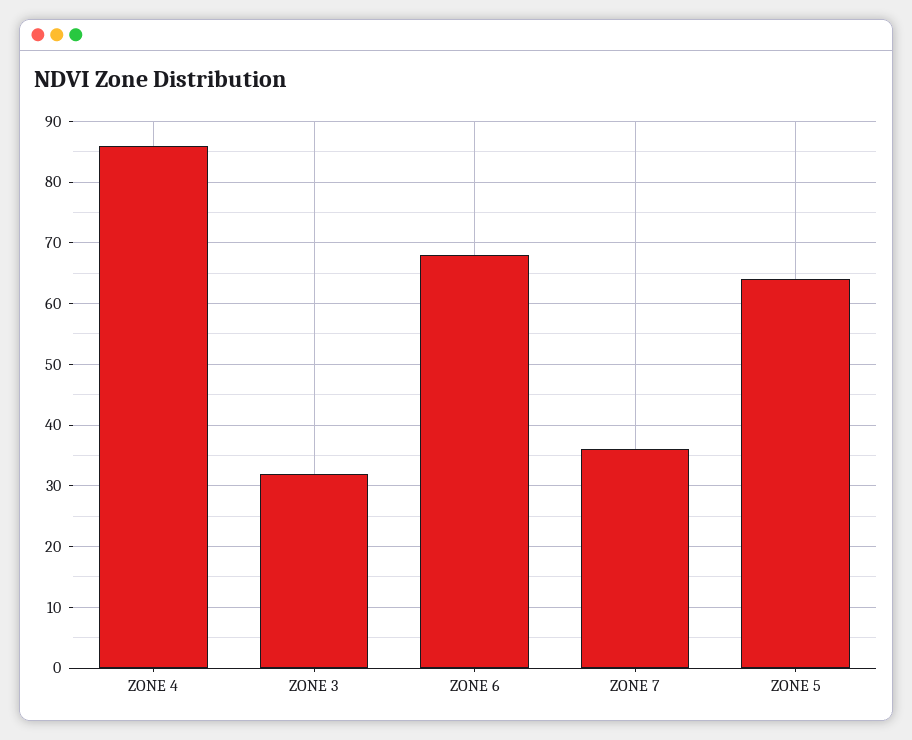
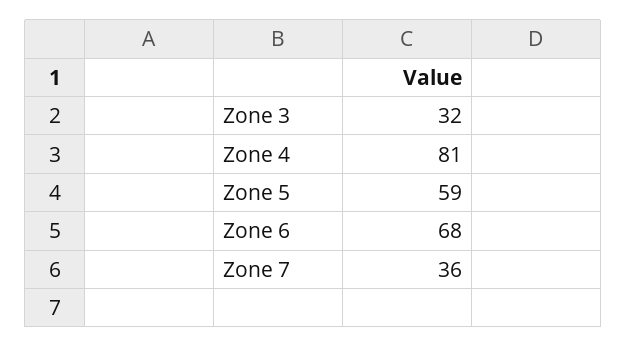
ZONE 4: 86 -> 81
ZONE 5: 64 -> 59

